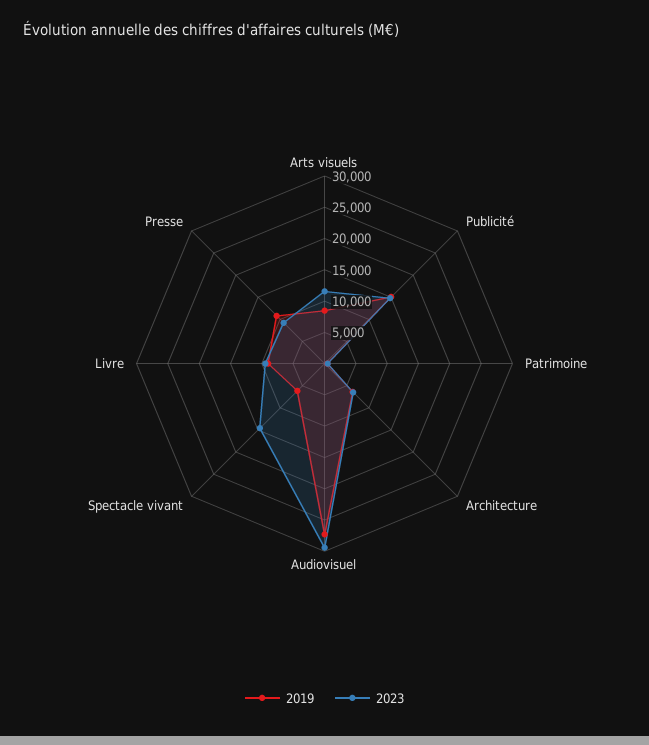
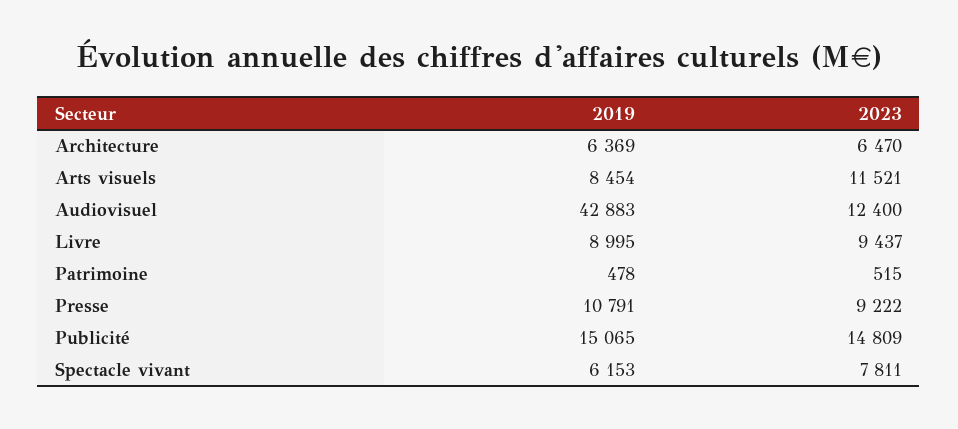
2019, Audiovisuel: 27500 -> 42883
2023, Audiovisuel: 30000 -> 12400
2023, Spectacle vivant: 15000 -> 7811

